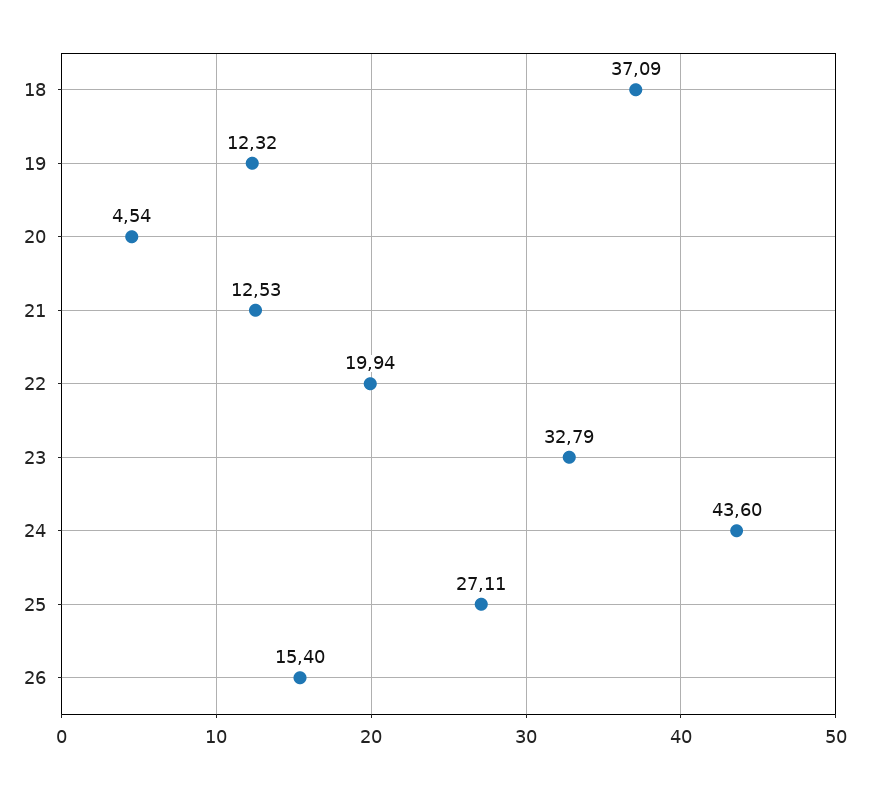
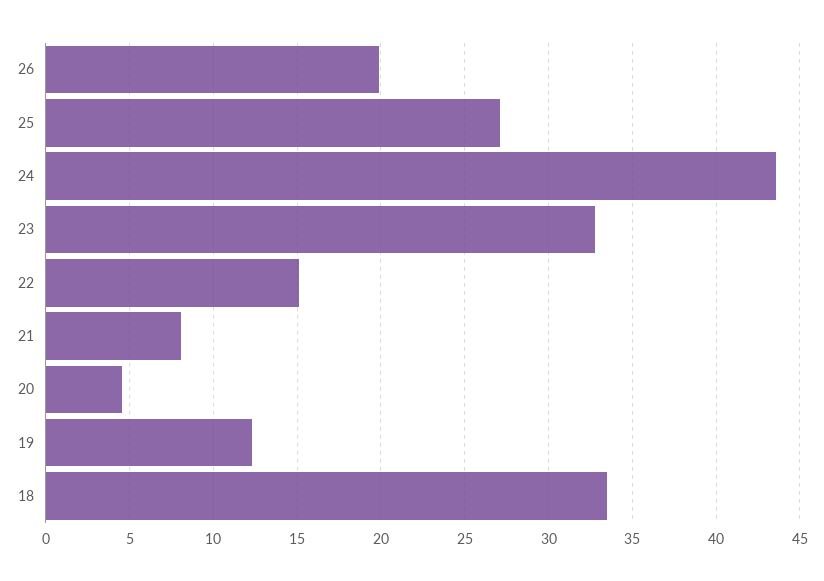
18: 37.09 -> 33.5
21: 12.53 -> 8
22: 19.94 -> 15
26: 15.4 -> 20

